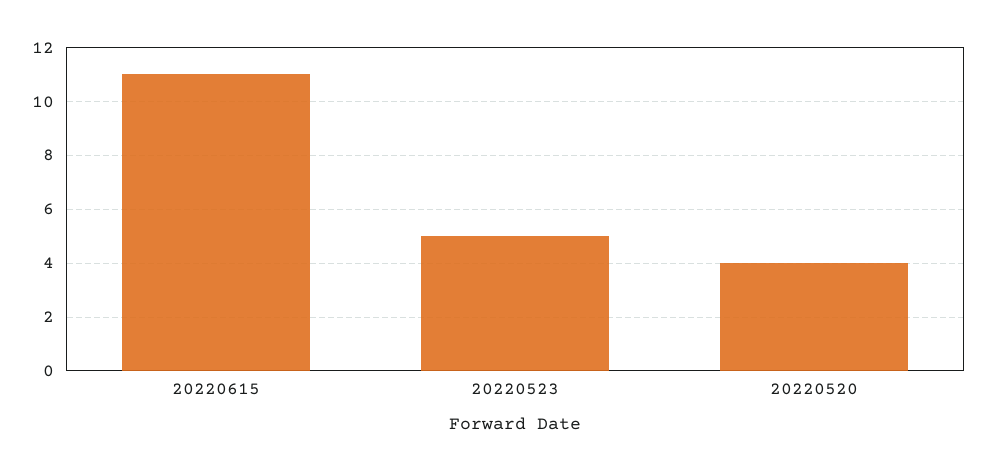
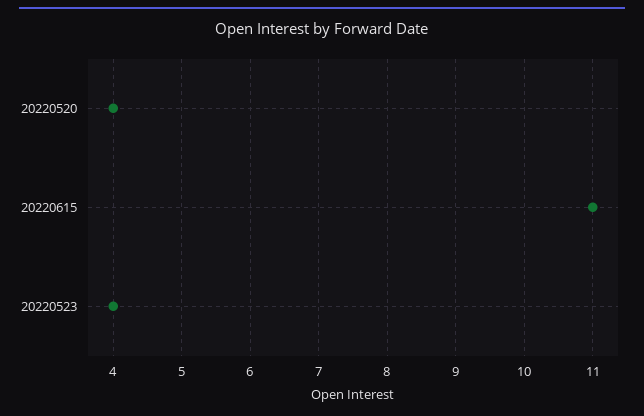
20220523: 5 -> 4

